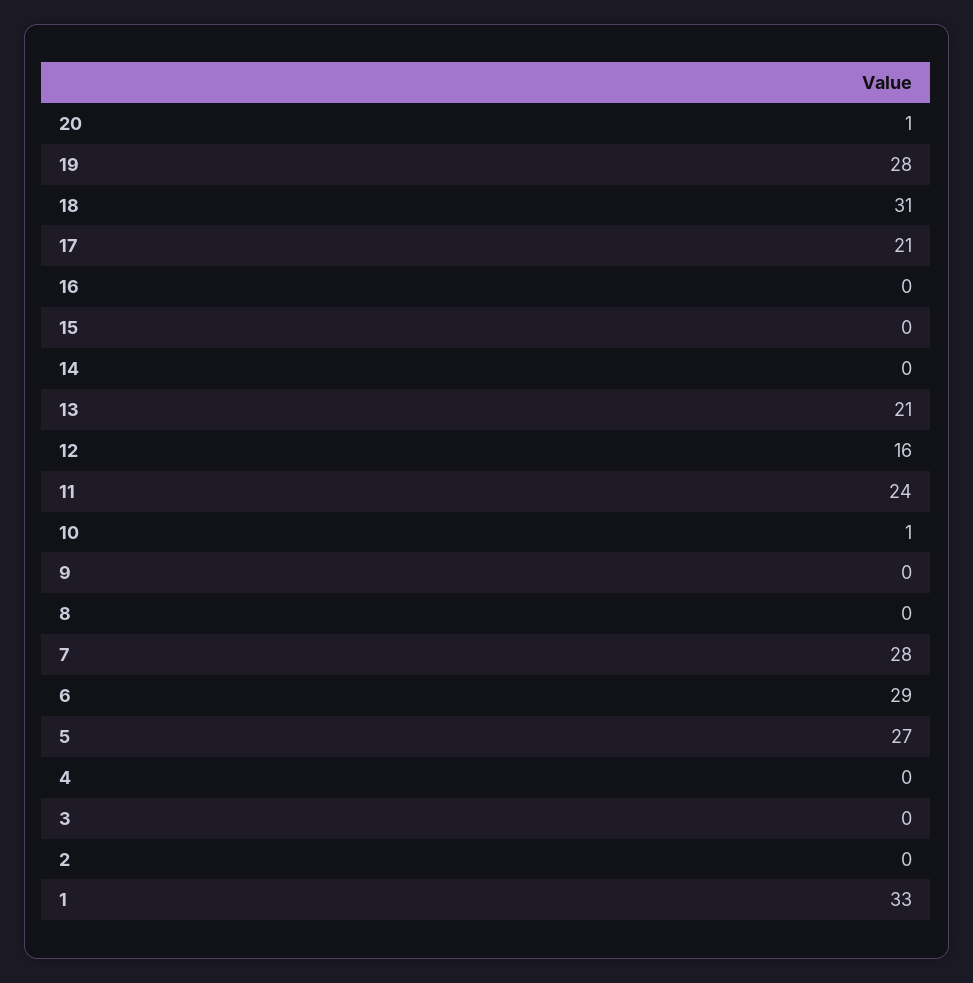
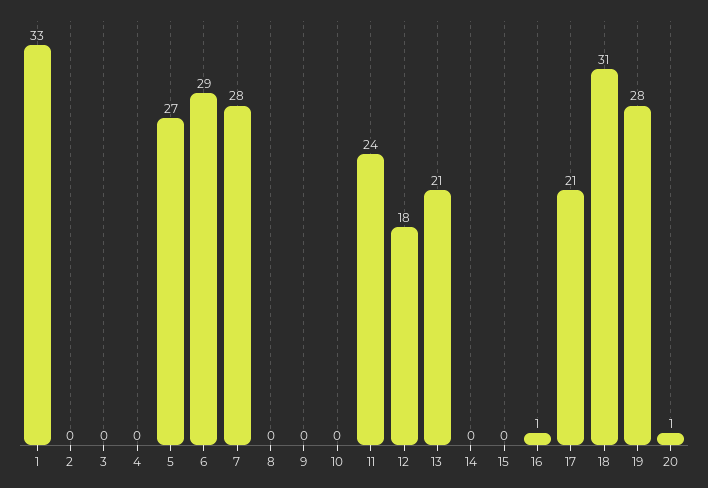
16: 0 -> 1
12: 16 -> 18
10: 1 -> 0

